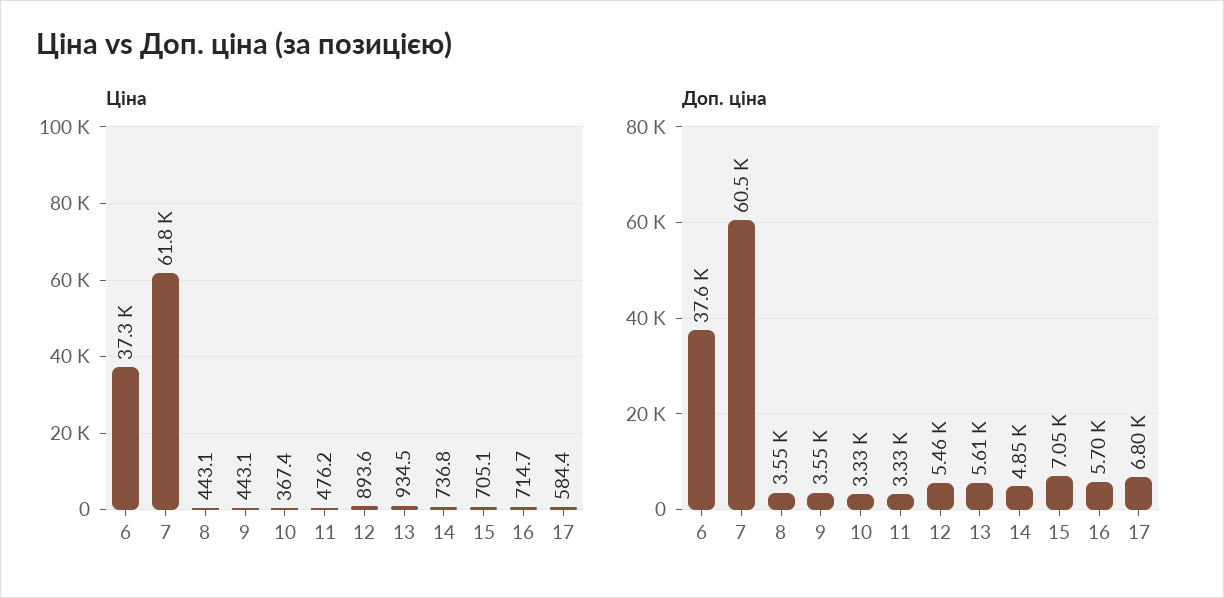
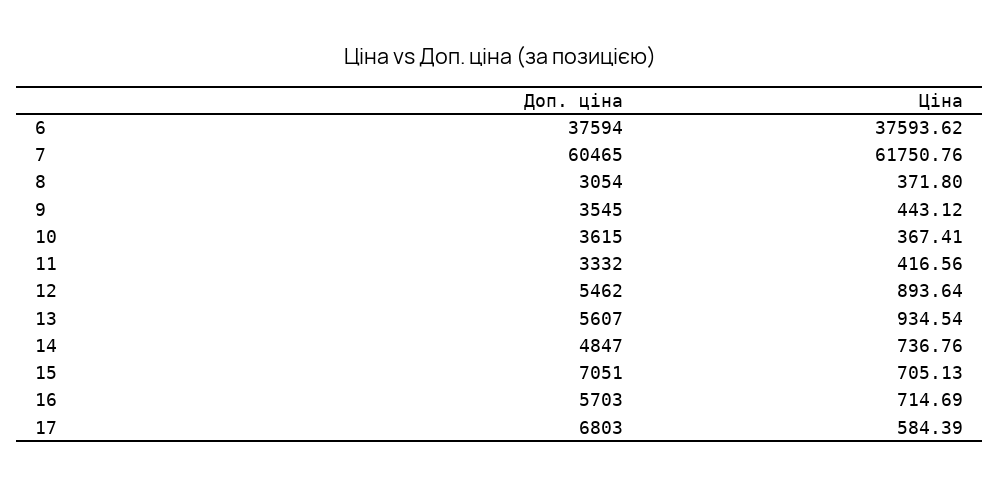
Ціна, 6: 37300 -> 37593.62
Ціна, 8: 443.1 -> 371.8
Ціна, 11: 476.2 -> 416.56
Доп. ціна, 8: 3550 -> 3054
Доп. ціна, 10: 3330 -> 3615

